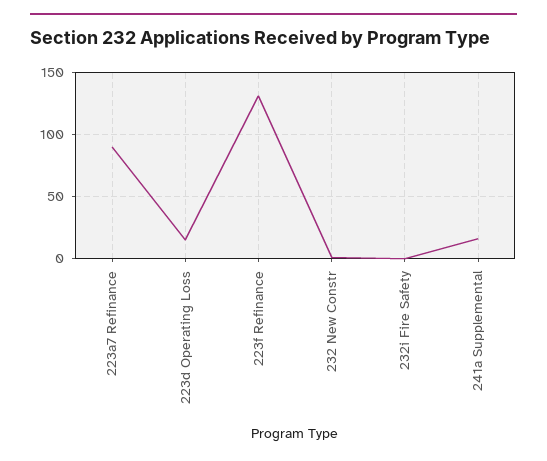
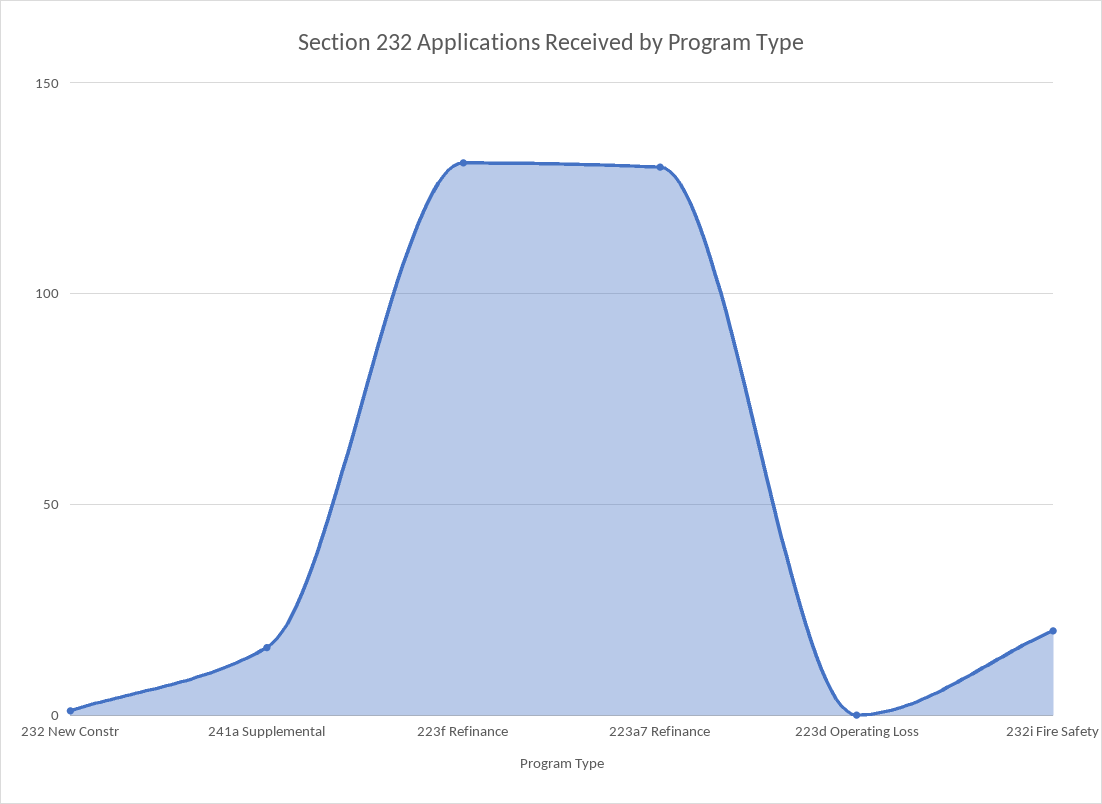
223a7 Refinance: 90 -> 130
223d Operating Loss: 15 -> 0
232i Fire Safety: 0 -> 20

